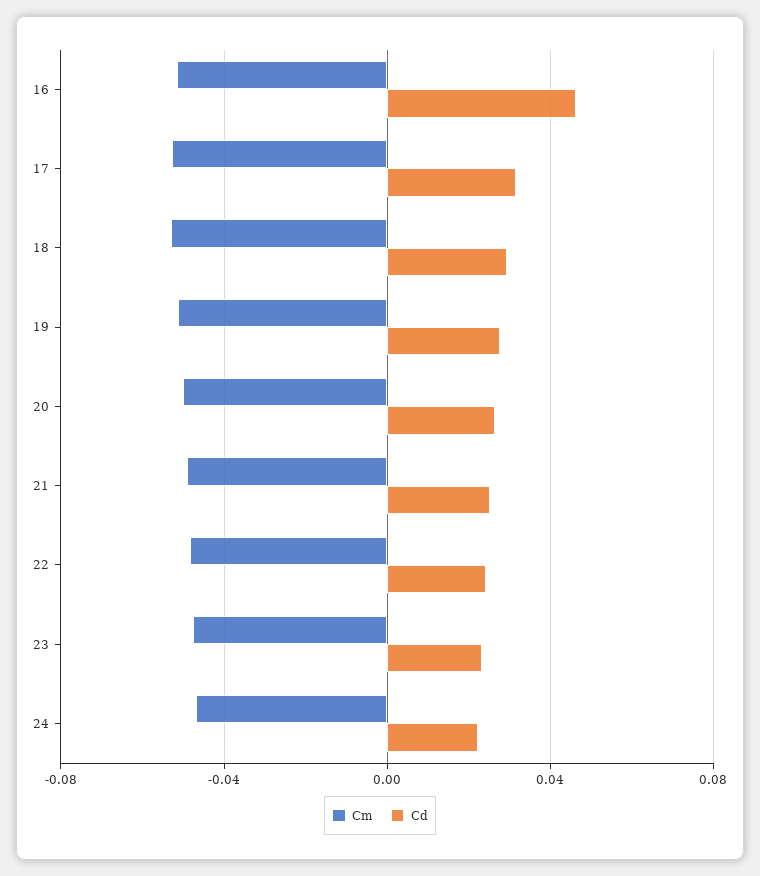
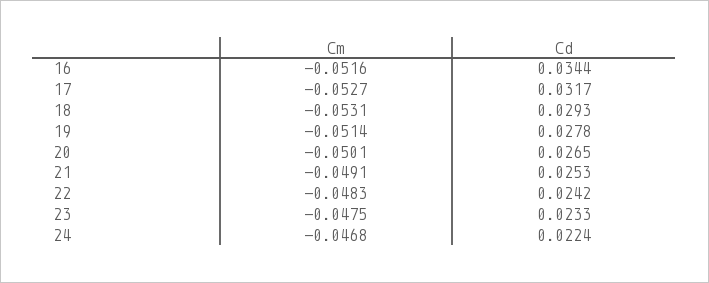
Cd, 16: 0.045 -> 0.0344

